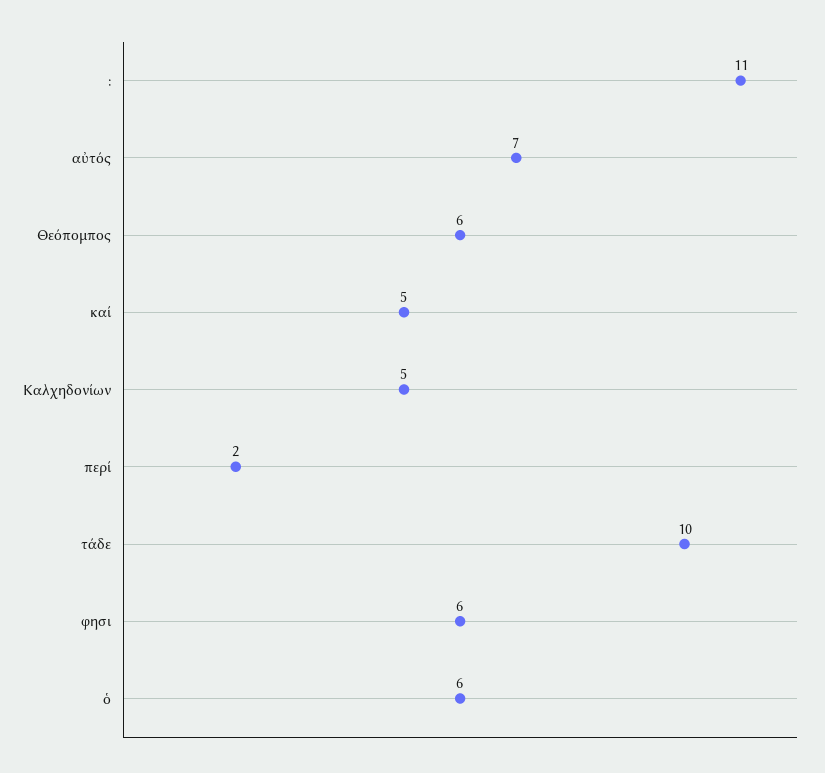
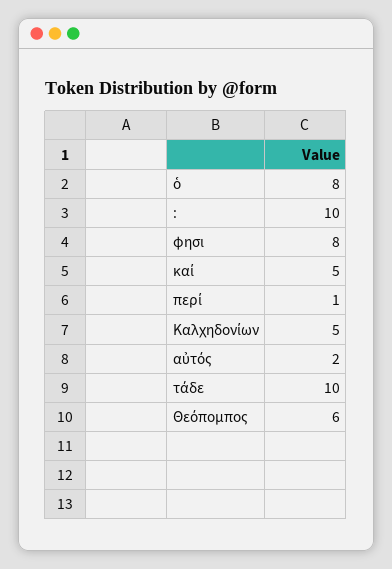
:: 11 -> 10
αὐτός: 7 -> 2
περί: 2 -> 1
φησι: 6 -> 8
ὁ: 6 -> 8

